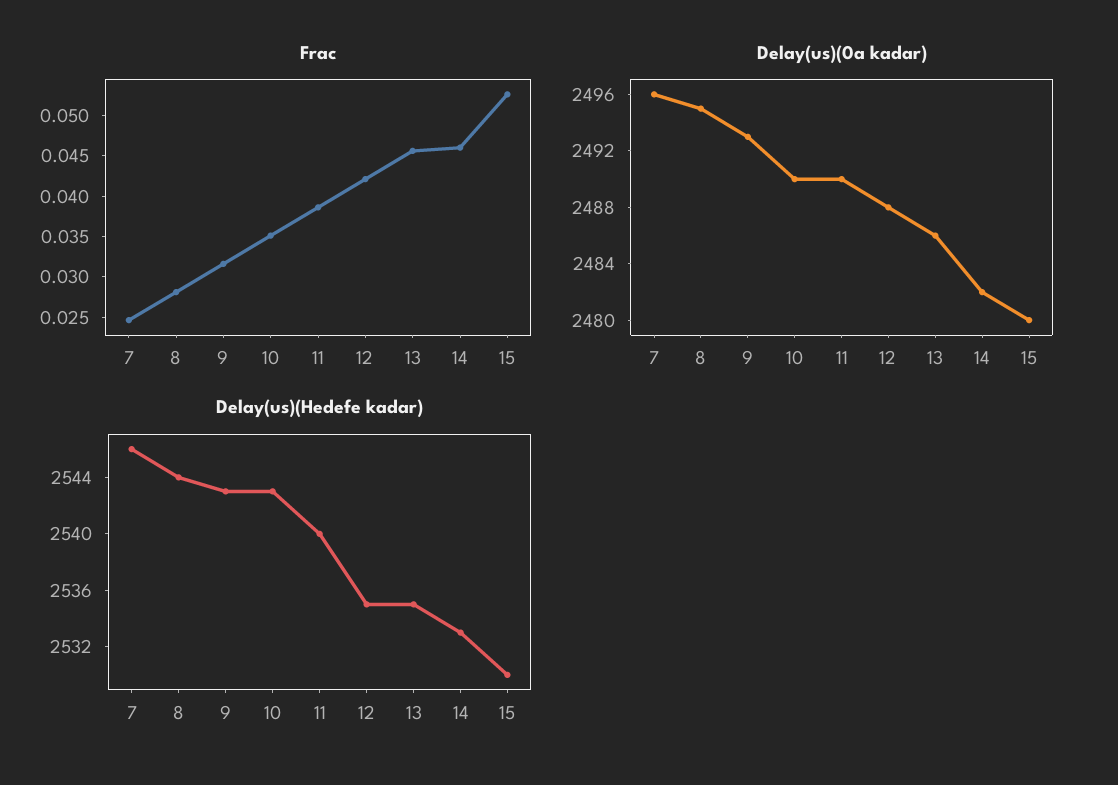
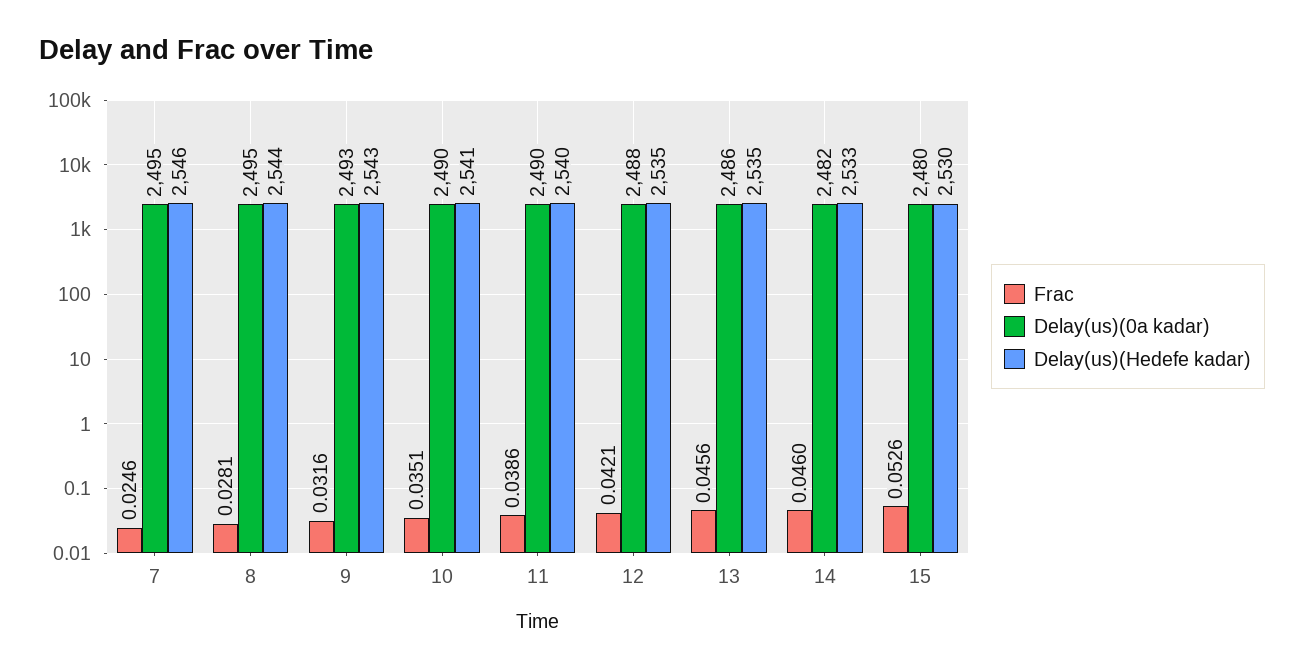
Delay(us)(0a kadar), 7: 2496 -> 2495
Delay(us)(Hedefe kadar), 10: 2543 -> 2541

